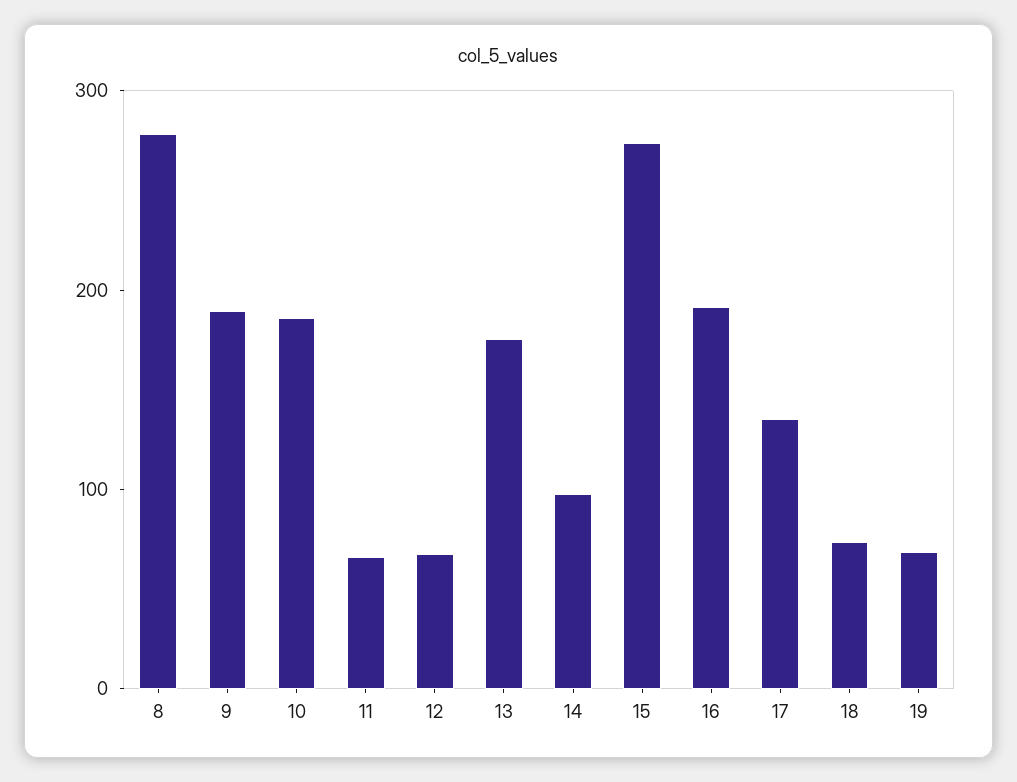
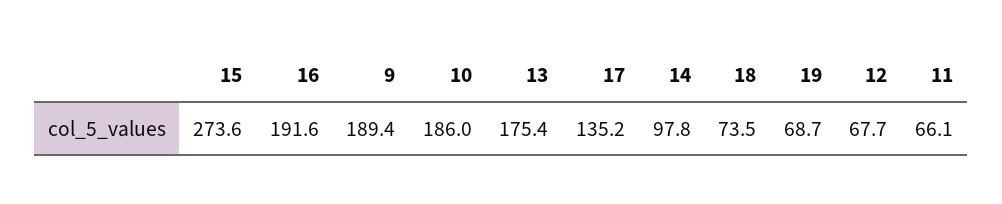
8: 280 -> none

